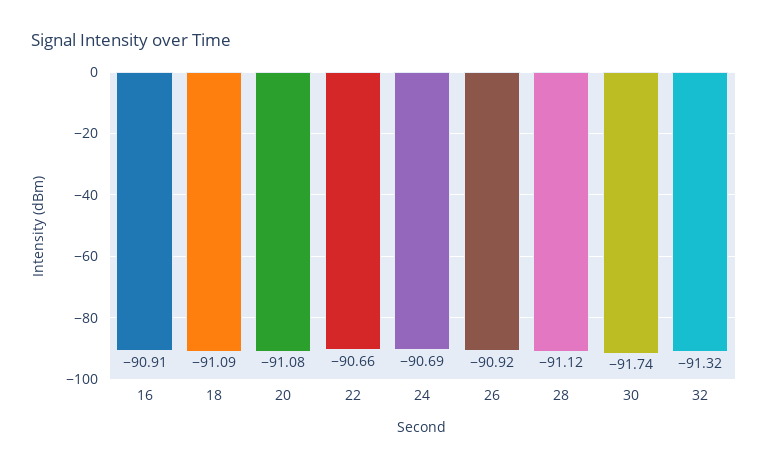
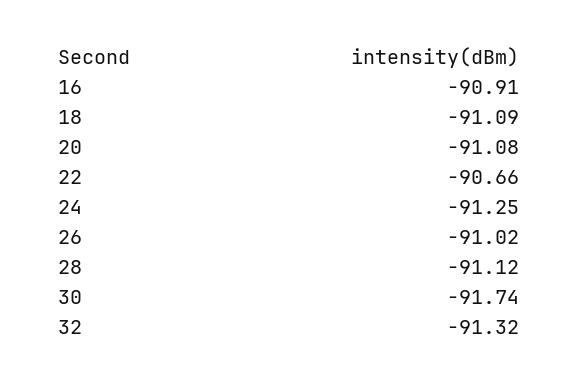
24: -90.69 -> -91.25
26: -90.92 -> -91.02

